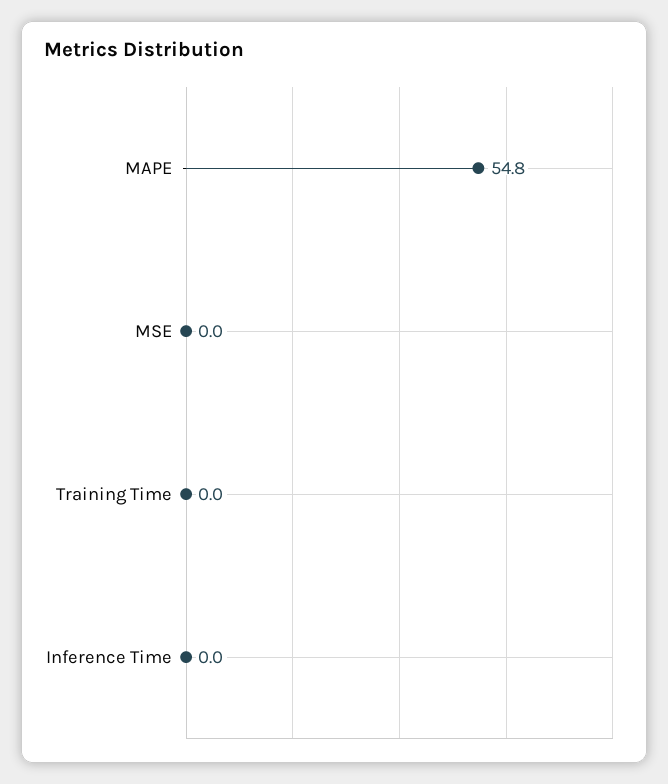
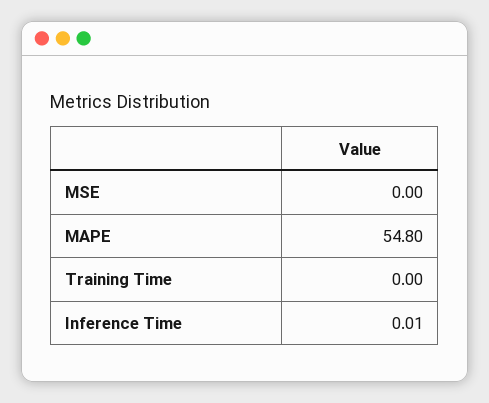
Inference Time: 0 -> 0.01

